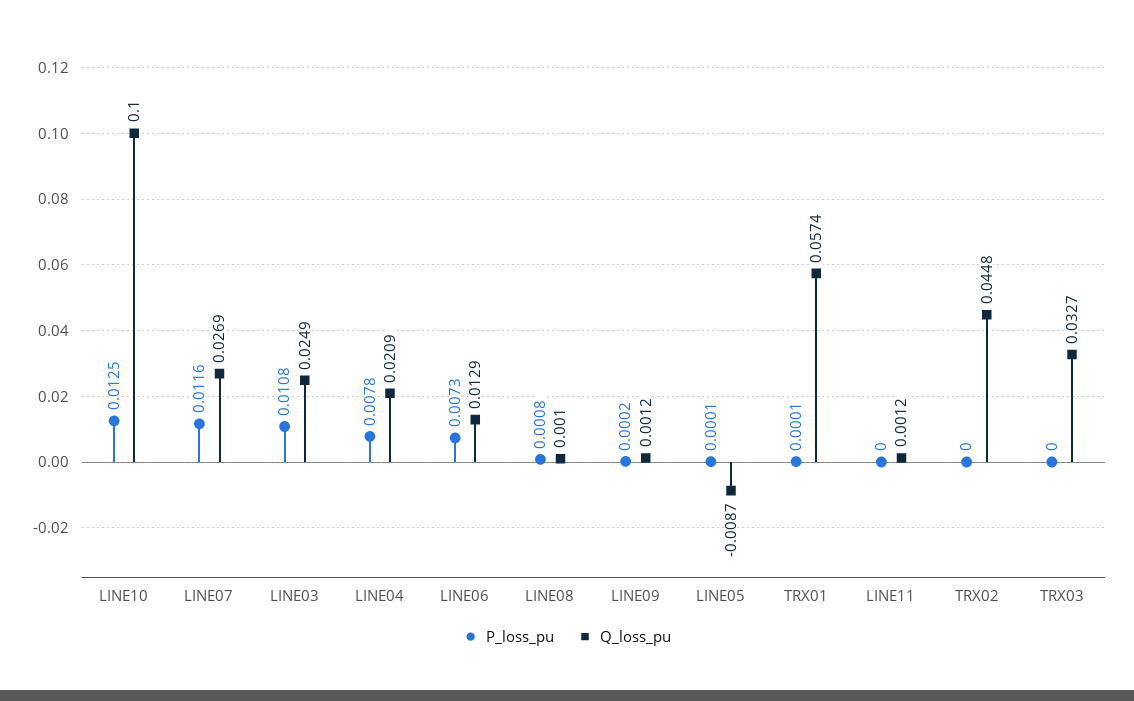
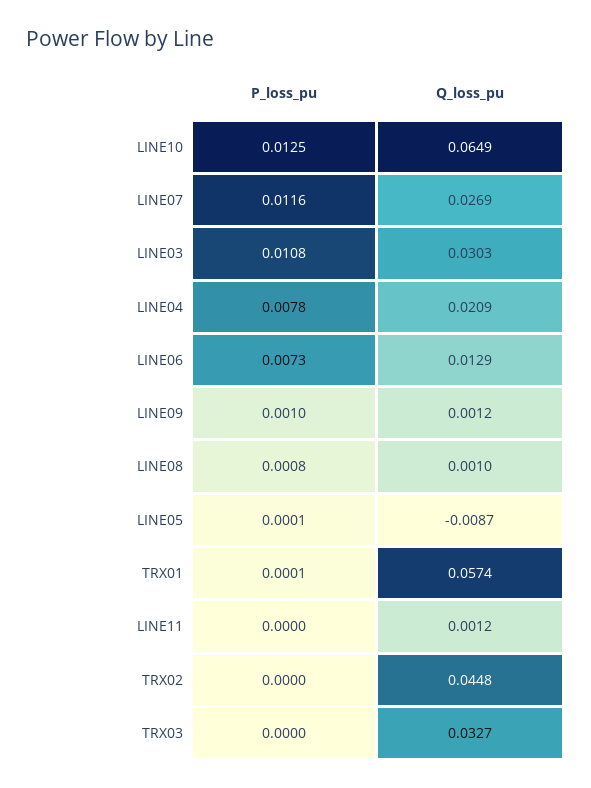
Q_loss_pu, LINE10: 0.1 -> 0.0649
Q_loss_pu, LINE03: 0.0249 -> 0.0303
P_loss_pu, LINE09: 0.0002 -> 0.001

